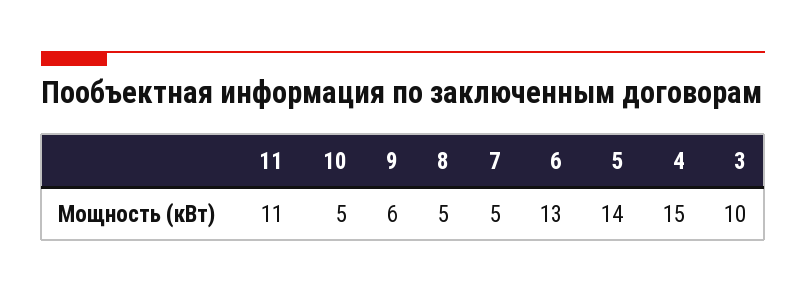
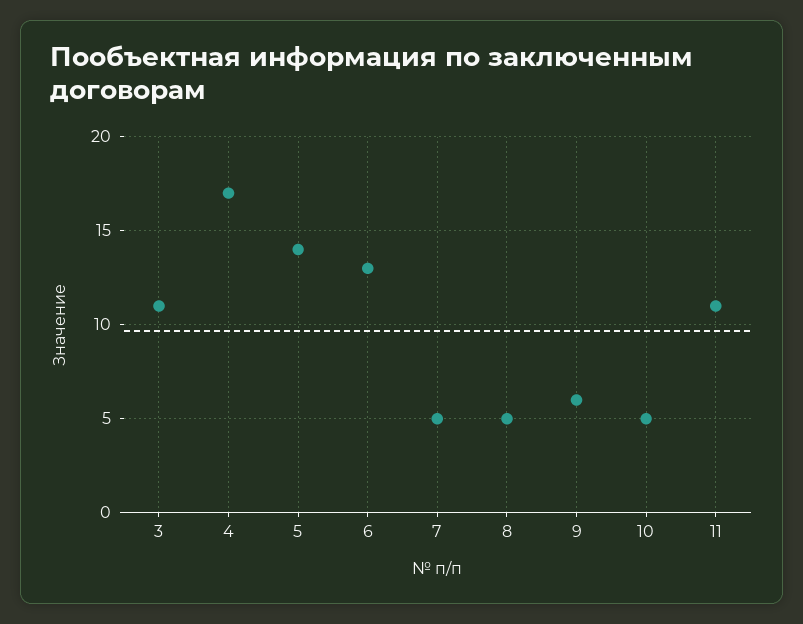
4: 15 -> 17
3: 10 -> 11

